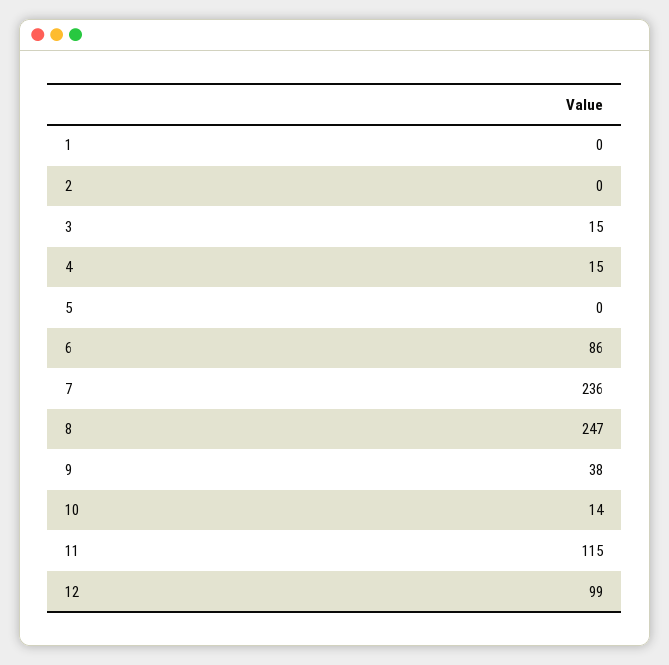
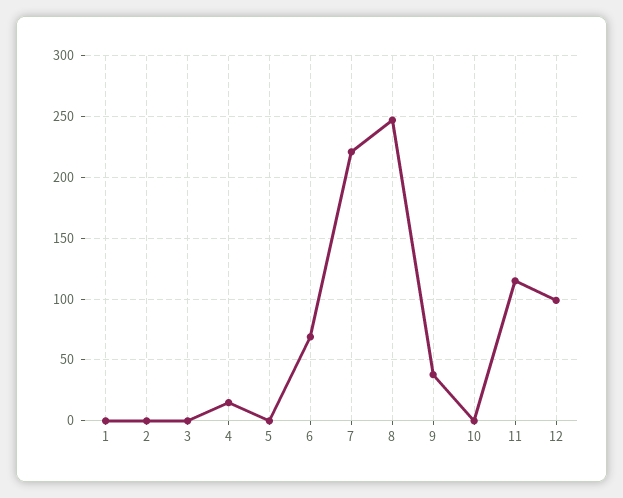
3: 15 -> 0
6: 86 -> 70
7: 236 -> 220
10: 14 -> 0

